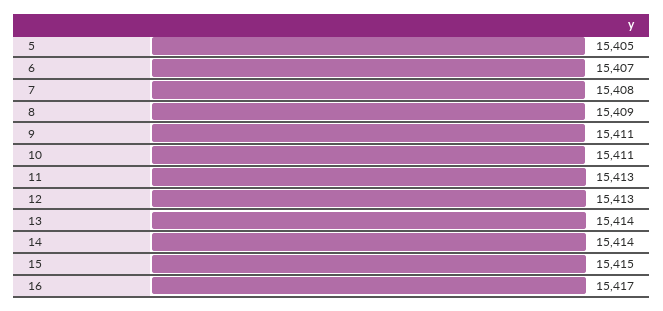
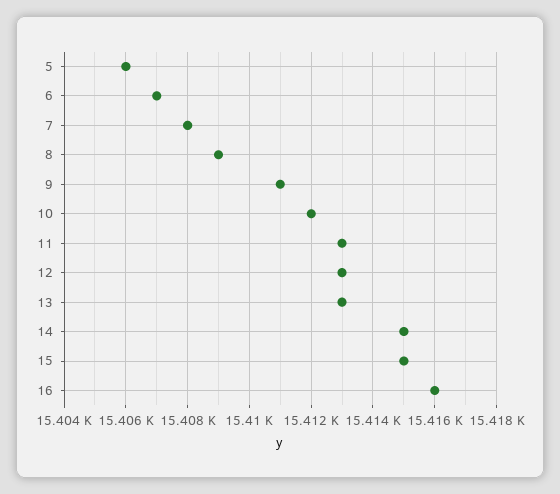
5: 15405 -> 15406
10: 15411 -> 15412
13: 15414 -> 15413
14: 15414 -> 15415
16: 15417 -> 15416

